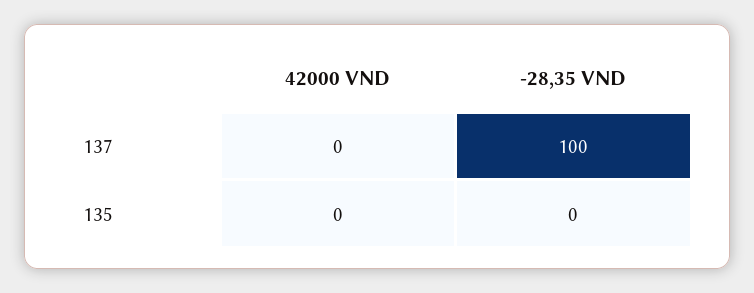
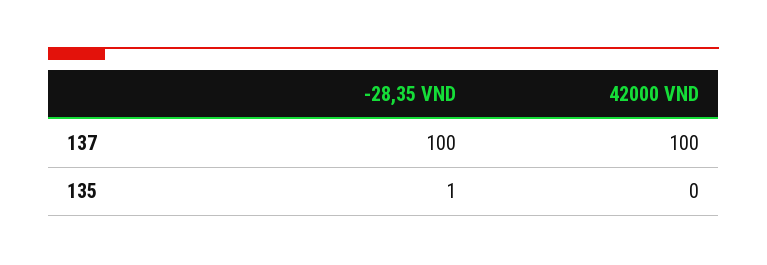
42000 VND, 137: 0 -> 100
-28,35 VND, 135: 0 -> 1

